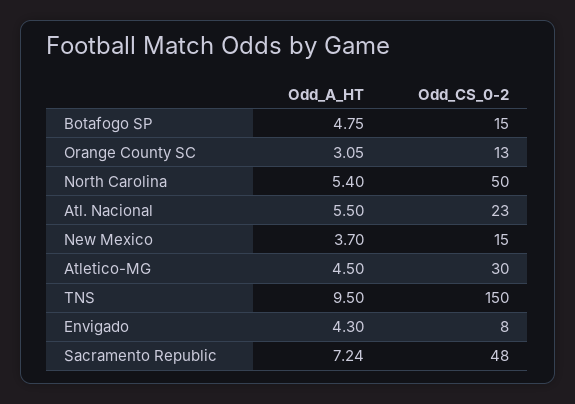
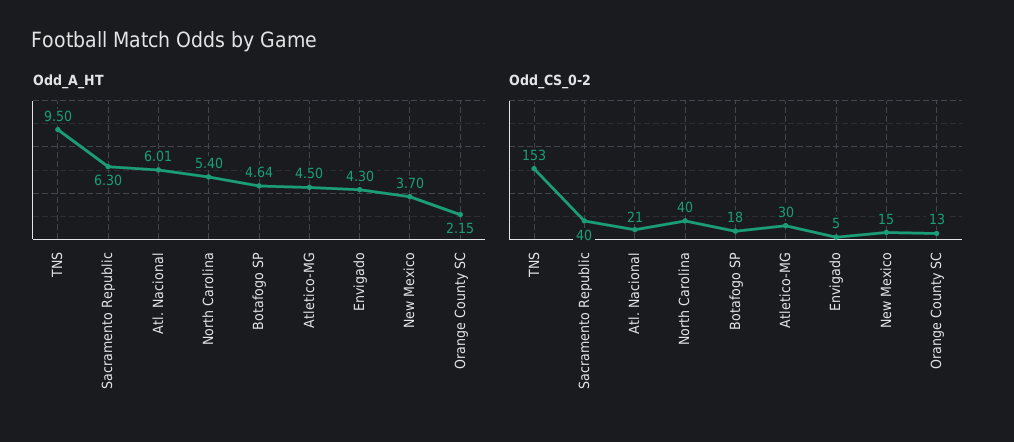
Odd_A_HT, Botafogo SP: 4.75 -> 4.64
Odd_CS_0-2, Botafogo SP: 15 -> 18
Odd_A_HT, Orange County SC: 3.05 -> 2.15
Odd_CS_0-2, North Carolina: 50 -> 40
Odd_A_HT, Atl. Nacional: 5.5 -> 6.01
Odd_CS_0-2, Atl. Nacional: 23 -> 21
Odd_CS_0-2, TNS: 150 -> 153
Odd_CS_0-2, Envigado: 8 -> 5
Odd_A_HT, Sacramento Republic: 7.24 -> 6.3
Odd_CS_0-2, Sacramento Republic: 48 -> 40

